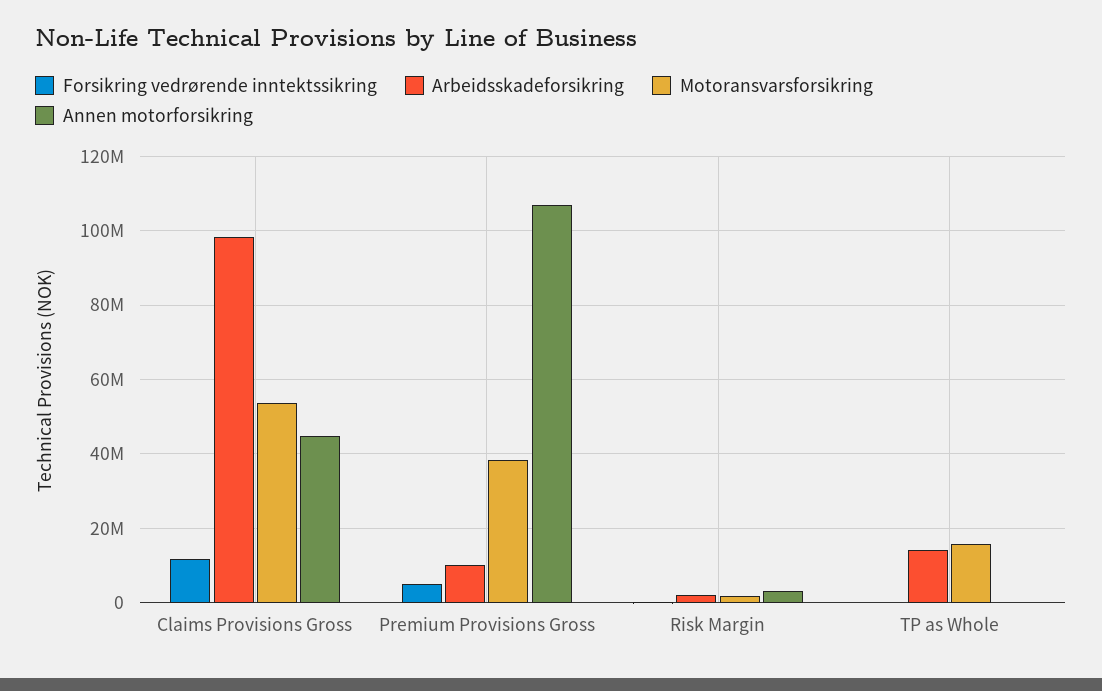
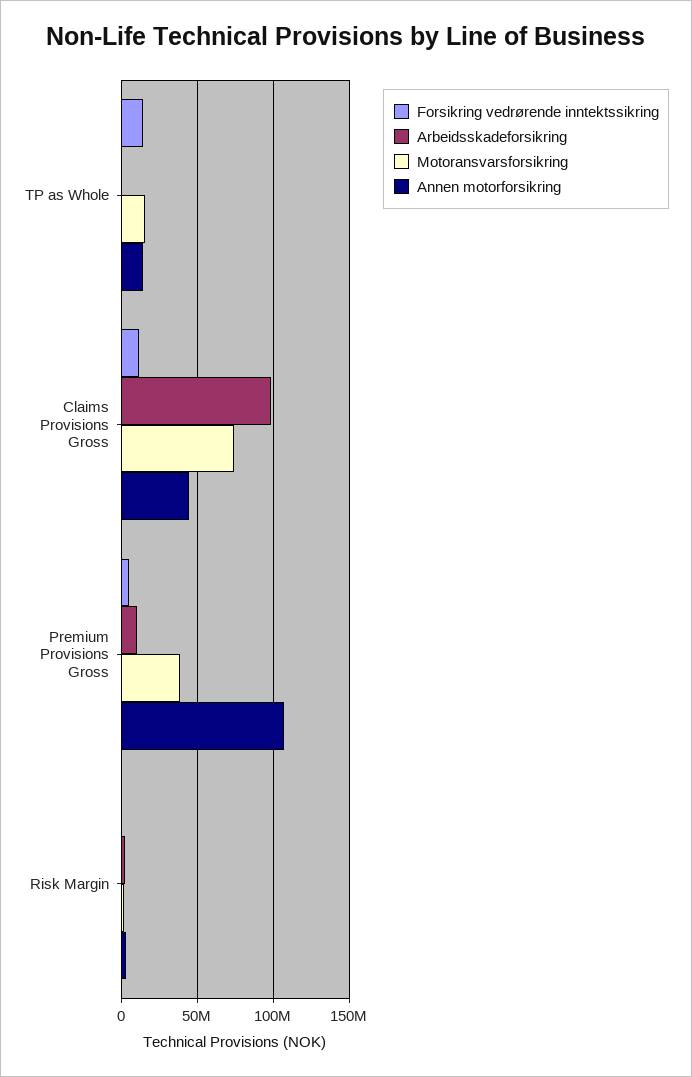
Motoransvarsforsikring, Claims Provisions Gross: 54000000 -> 75000000
Forsikring vedrørende inntektssikring, TP as Whole: 0 -> 15000000
Arbeidsskadeforsikring, TP as Whole: 14000000 -> 0
Annen motorforsikring, TP as Whole: 0 -> 15000000

